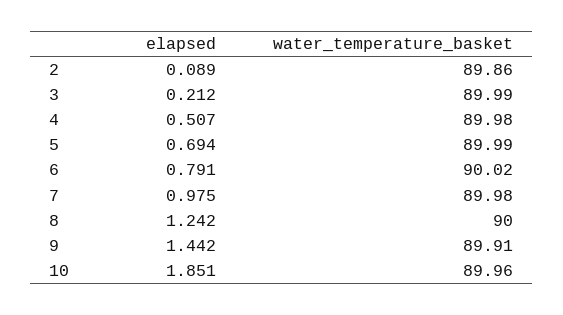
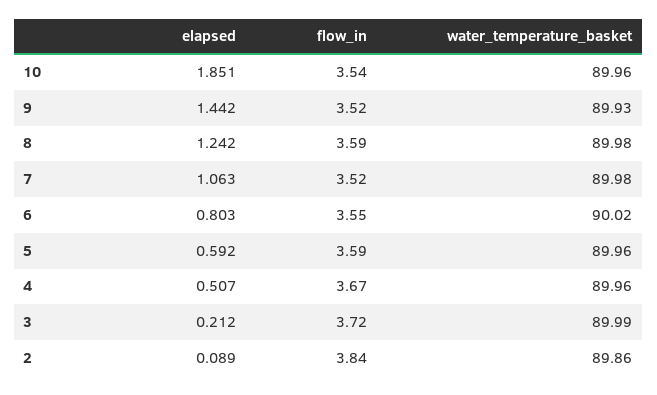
water_temperature_basket, 4: 89.98 -> 89.96
elapsed, 5: 0.694 -> 0.592
water_temperature_basket, 5: 89.99 -> 89.96
elapsed, 6: 0.791 -> 0.803
elapsed, 7: 0.975 -> 1.063
water_temperature_basket, 8: 90 -> 89.98
water_temperature_basket, 9: 89.91 -> 89.93
flow_in, 10: none -> 3.54
flow_in, 9: none -> 3.52
flow_in, 8: none -> 3.59
flow_in, 7: none -> 3.52
flow_in, 6: none -> 3.55
flow_in, 5: none -> 3.59
flow_in, 4: none -> 3.67
flow_in, 3: none -> 3.72
flow_in, 2: none -> 3.84

